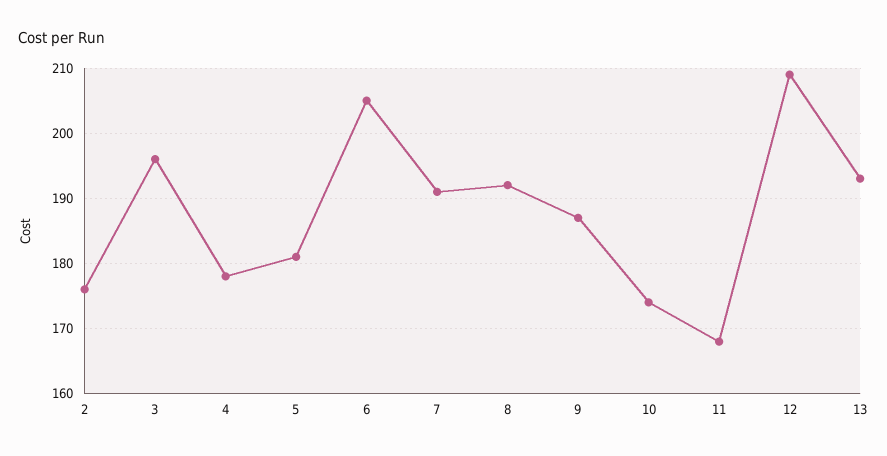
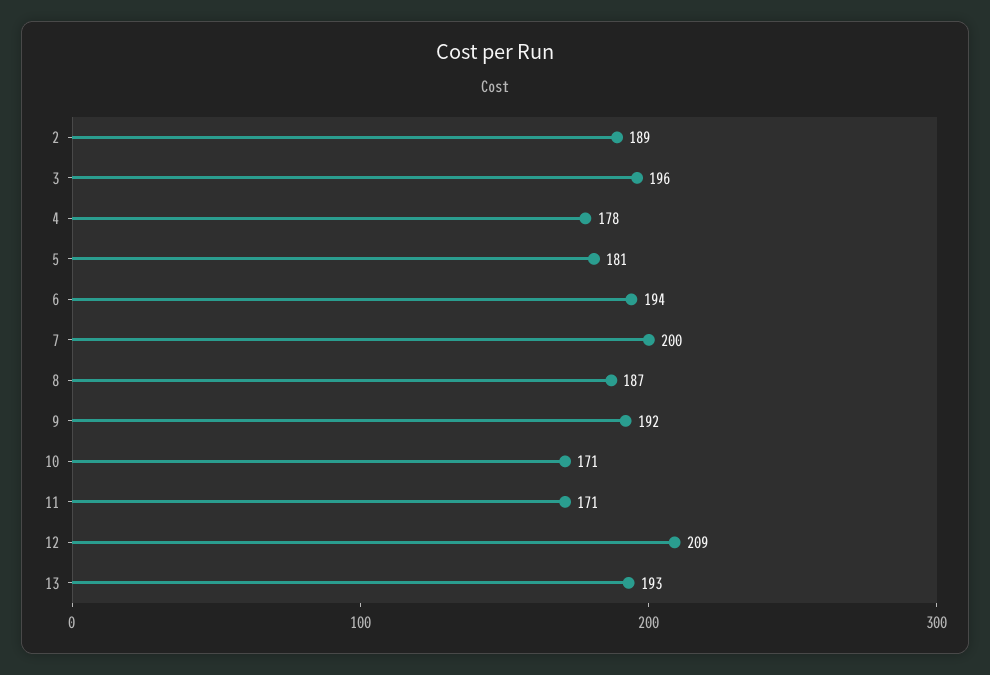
2: 176 -> 189
6: 205 -> 194
7: 191 -> 200
8: 192 -> 187
9: 187 -> 192
10: 174 -> 171
11: 168 -> 171

